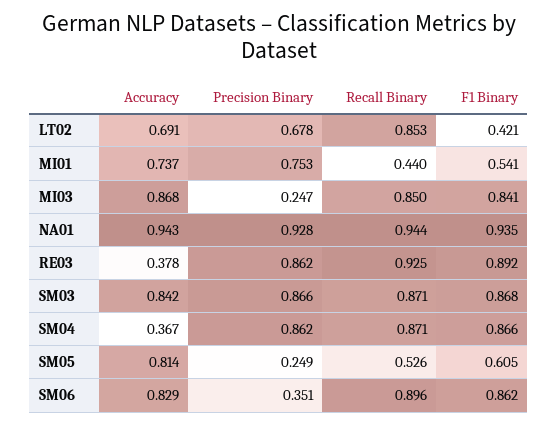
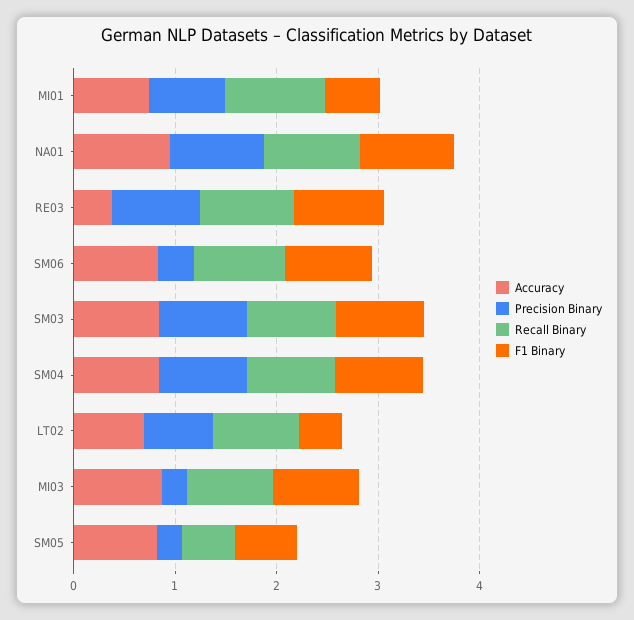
Recall Binary, MI01: 0.44 -> 1
Accuracy, SM04: 0.367 -> 0.8

